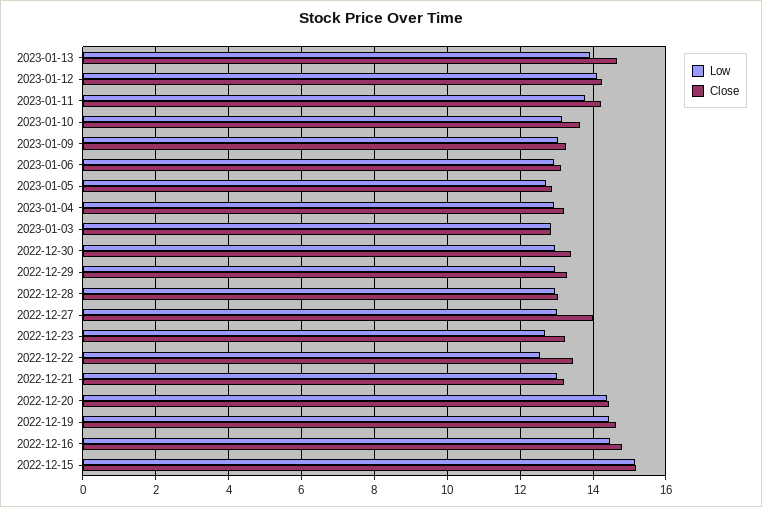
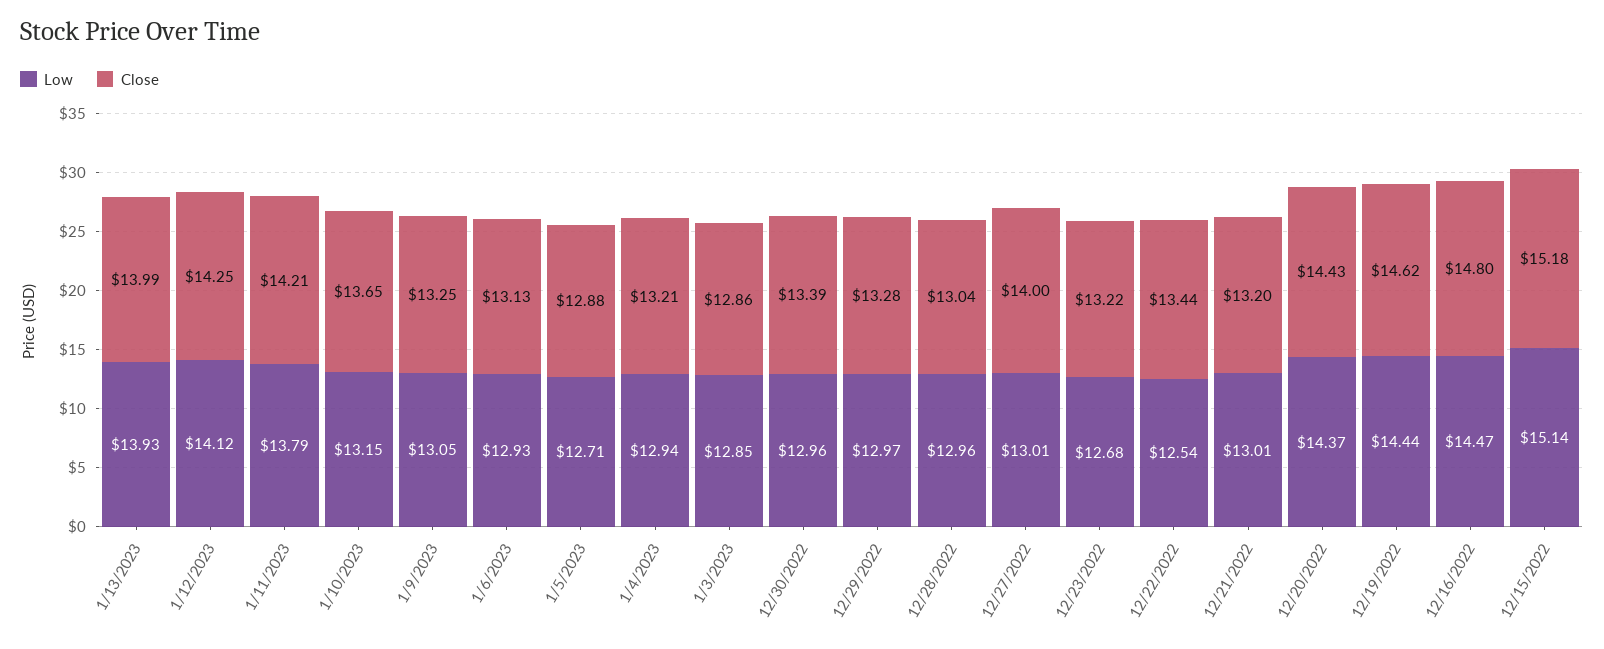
Close, 2023-01-13: 14.6 -> 13.99

